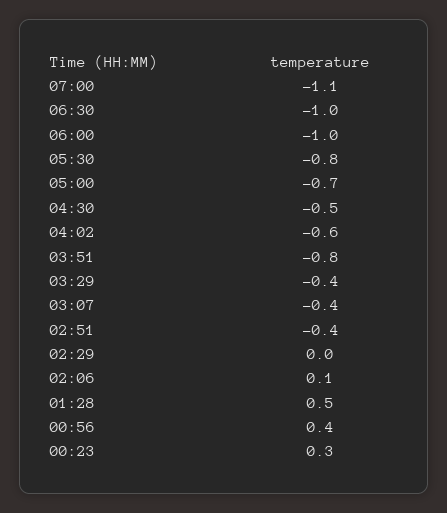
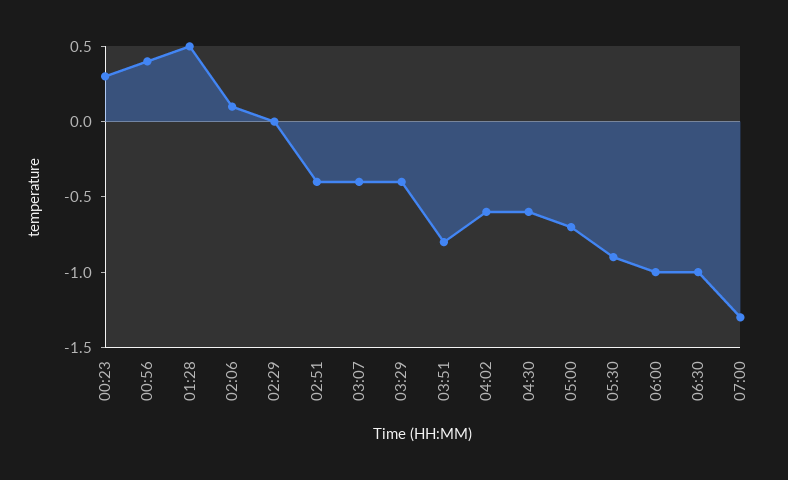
07:00: -1.1 -> -1.3
05:30: -0.8 -> -0.9
04:30: -0.5 -> -0.6

